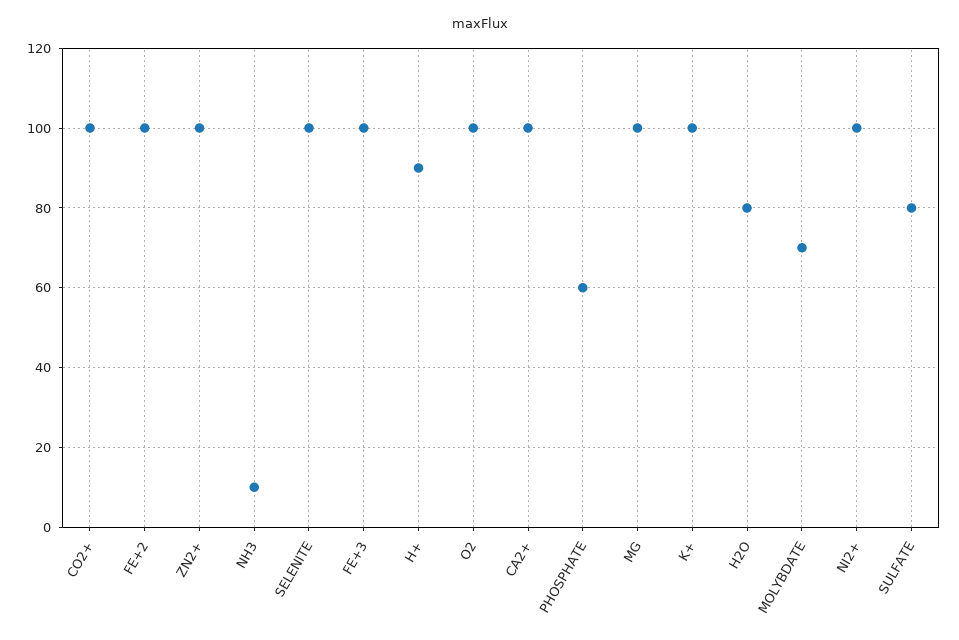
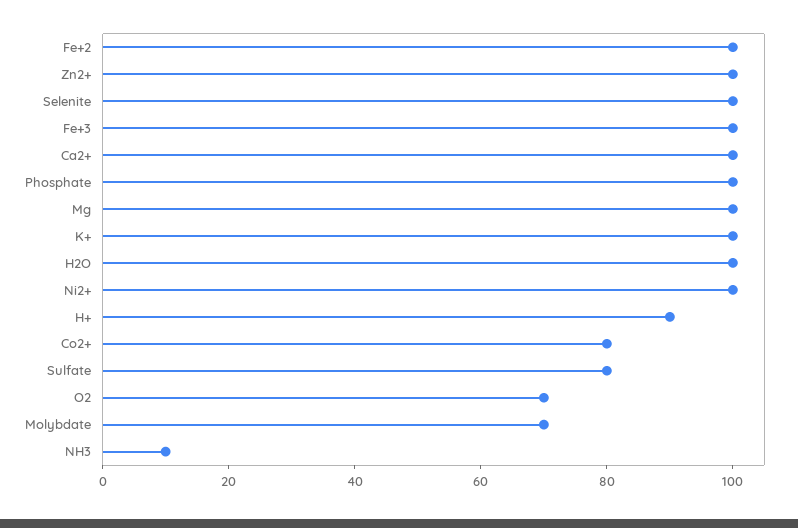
CO2+: 100 -> 80
O2: 100 -> 70
PHOSPHATE: 60 -> 100
H2O: 80 -> 100

